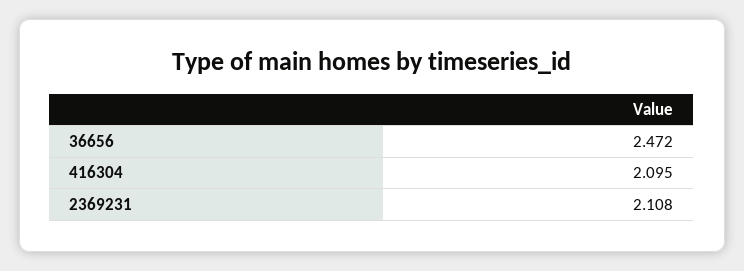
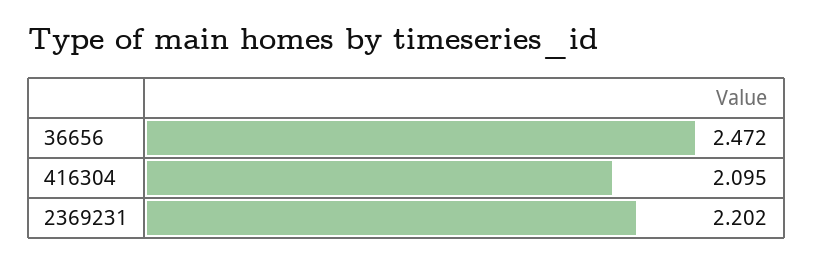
2369231: 2.108 -> 2.202

